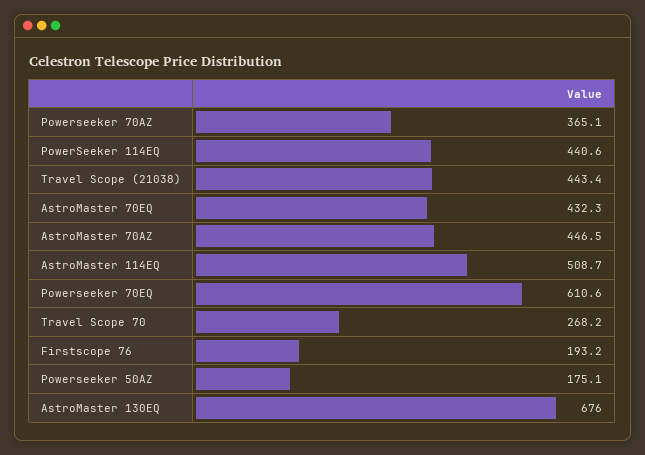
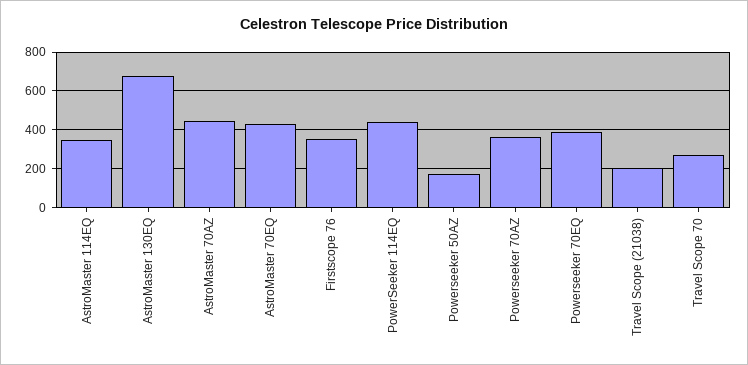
Travel Scope (21038): 443.4 -> 200
AstroMaster 114EQ: 508.7 -> 350
Powerseeker 70EQ: 610.6 -> 400
Firstscope 76: 193.2 -> 350

